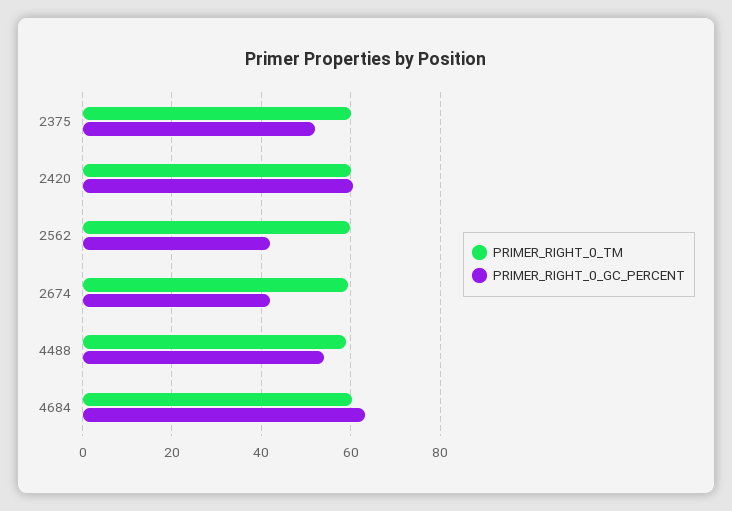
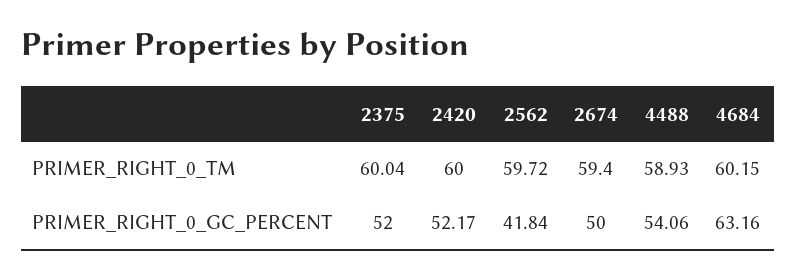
PRIMER_RIGHT_0_GC_PERCENT, 2420: 60 -> 52.17
PRIMER_RIGHT_0_GC_PERCENT, 2674: 42 -> 50

